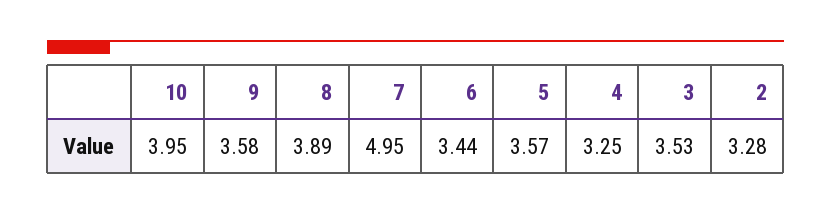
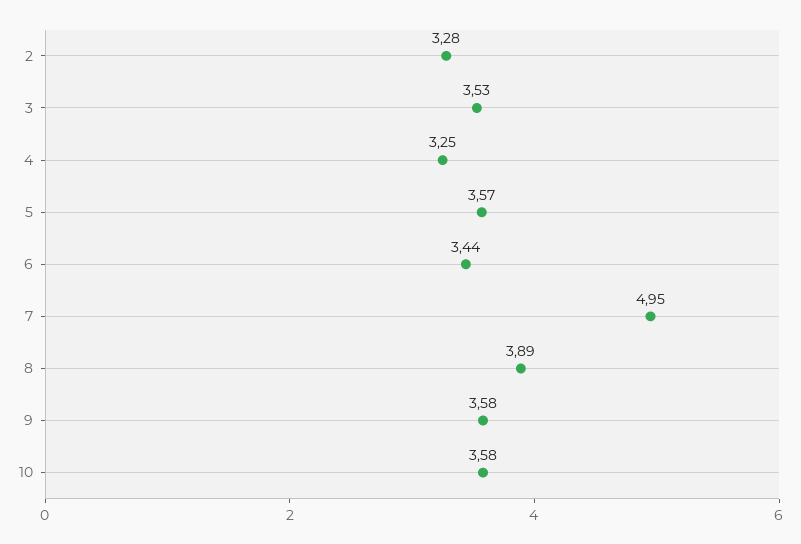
10: 3.95 -> 3.58

